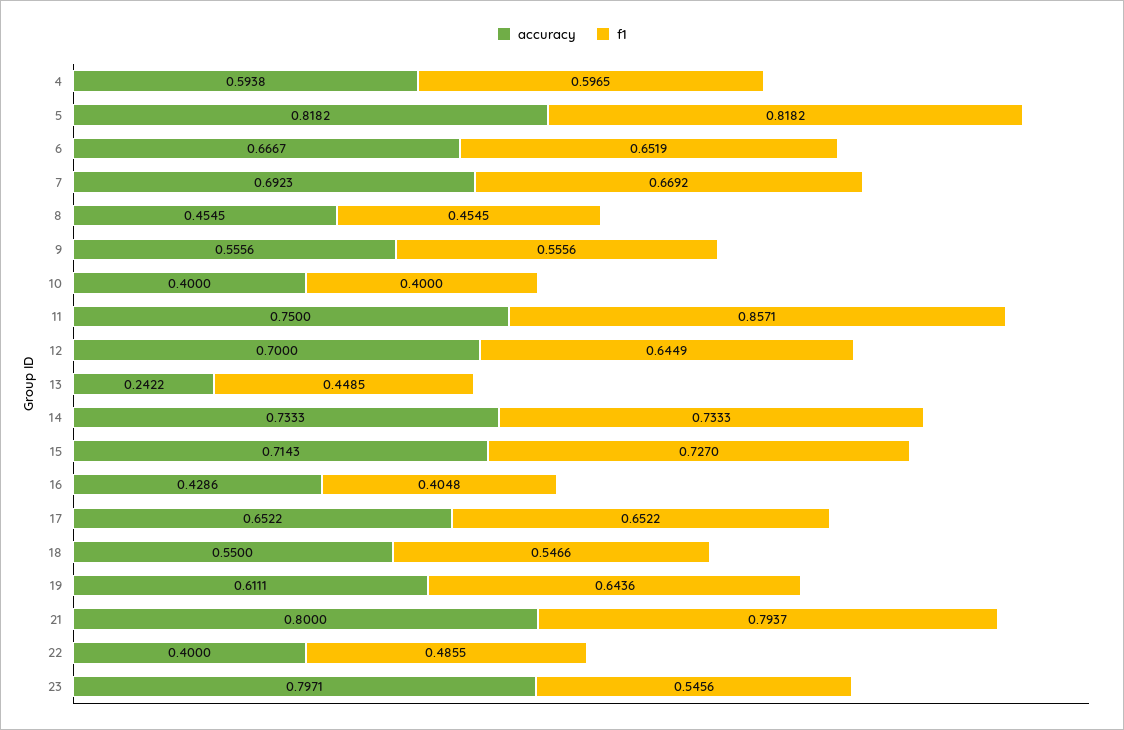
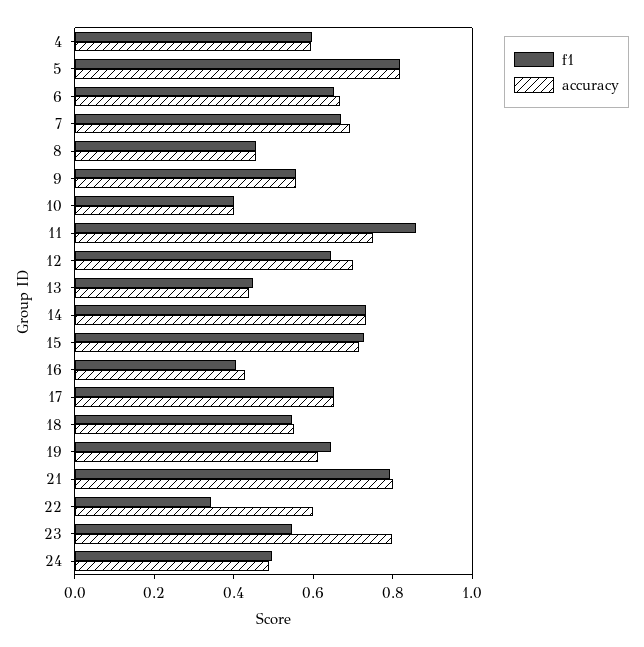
accuracy, 13: 0.2422 -> 0.45
accuracy, 22: 0.4 -> 0.6
f1, 22: 0.4855 -> 0.35
f1, 24: none -> 0.5
accuracy, 24: none -> 0.5

